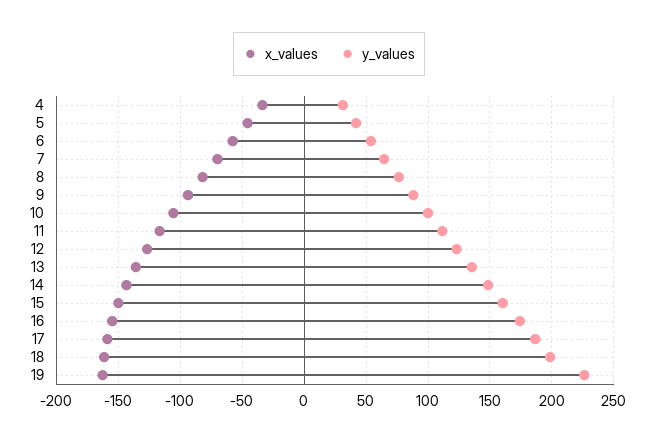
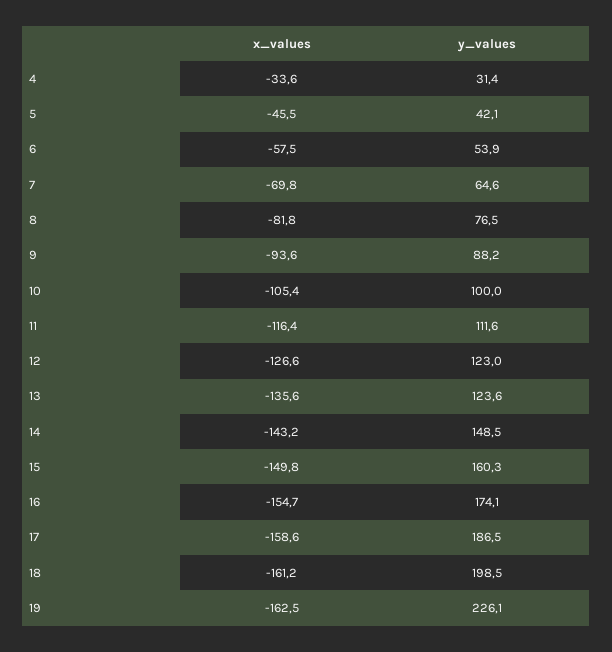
y_values, 13: 135 -> 123.6

